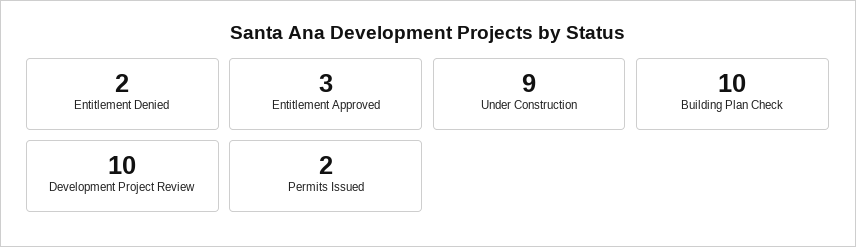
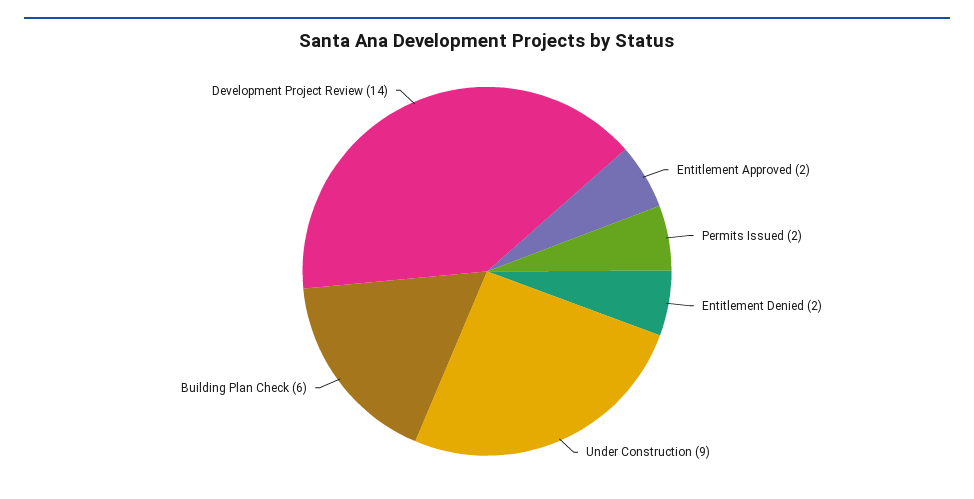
Entitlement Approved: 3 -> 2
Building Plan Check: 10 -> 6
Development Project Review: 10 -> 14

